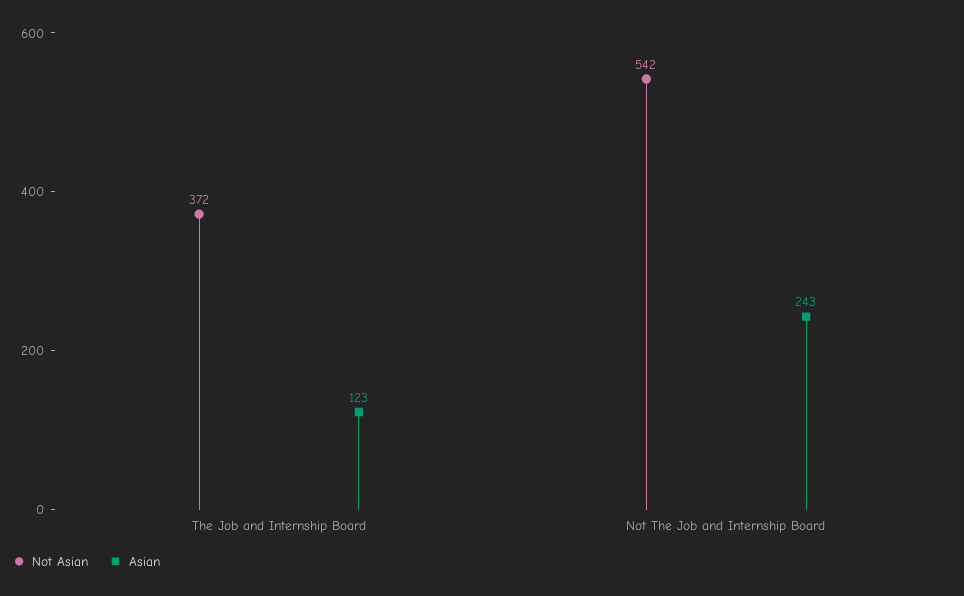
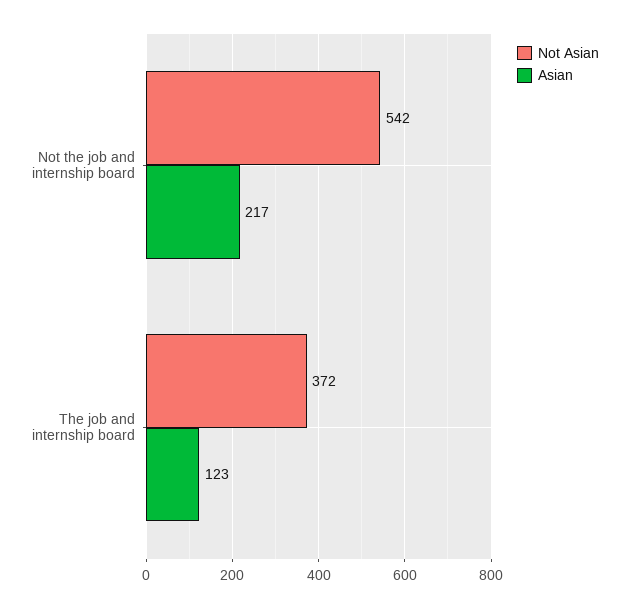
Asian, Not The Job and Internship Board: 243 -> 217

